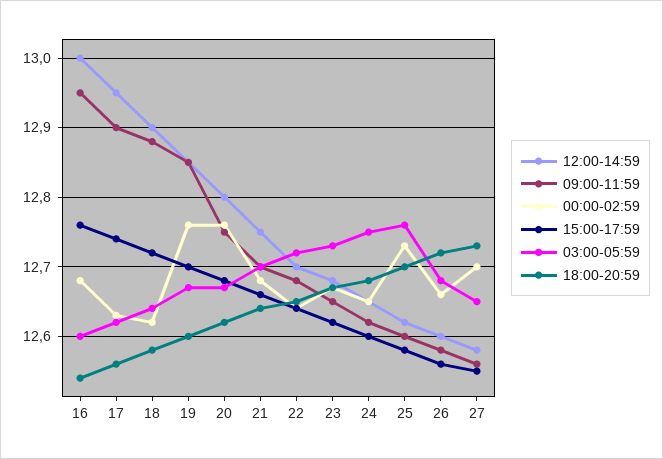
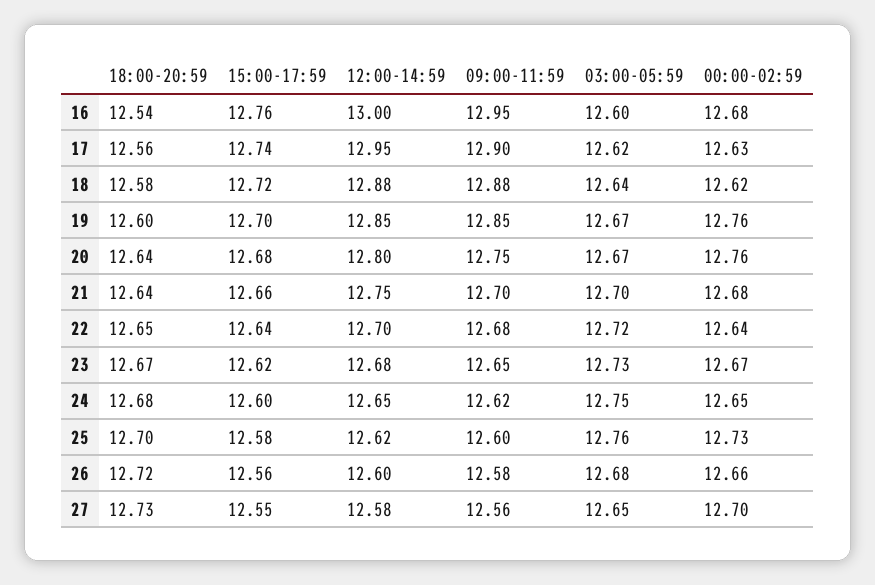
12:00-14:59, 18: 12.9 -> 12.88
18:00-20:59, 20: 12.62 -> 12.64

